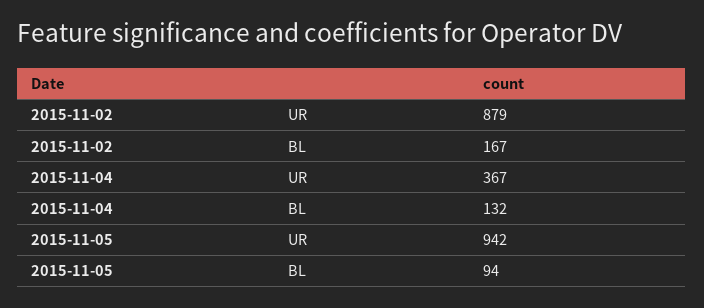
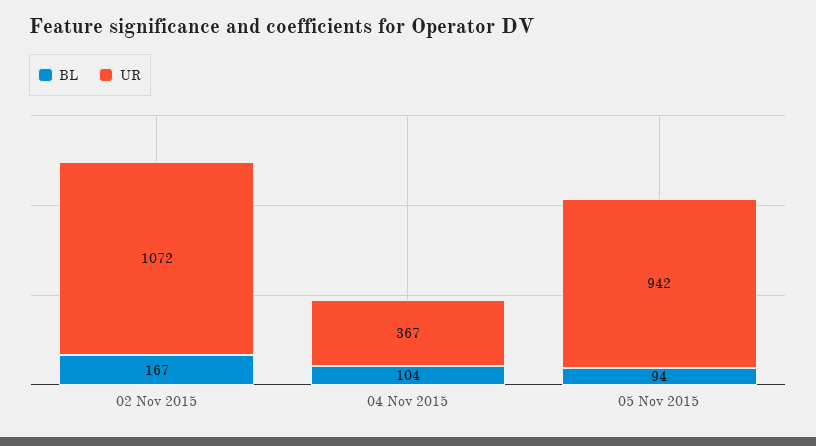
UR, 2015-11-02: 879 -> 1072
BL, 2015-11-04: 132 -> 104

